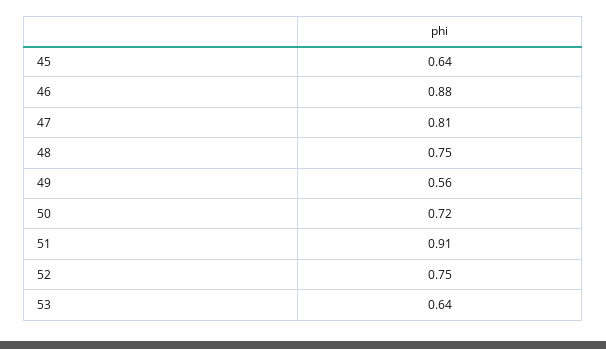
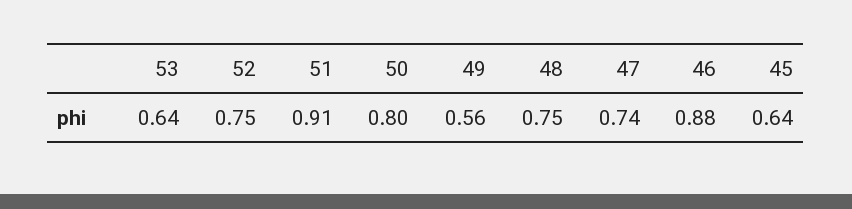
47: 0.81 -> 0.74
50: 0.72 -> 0.8

